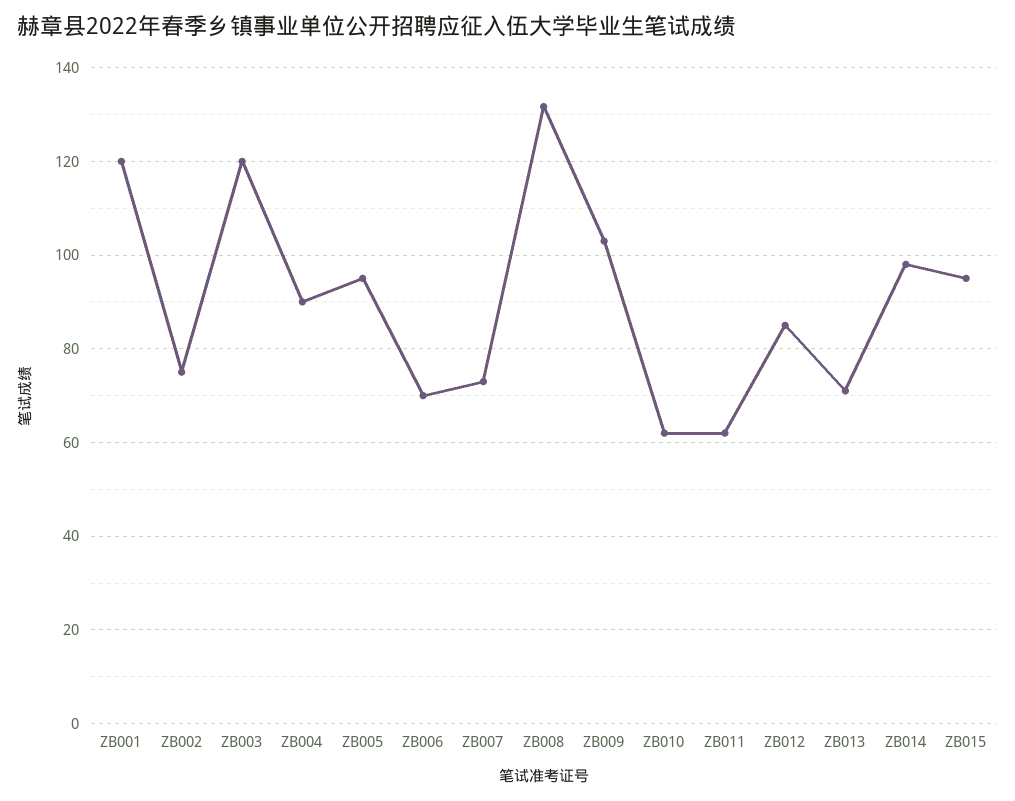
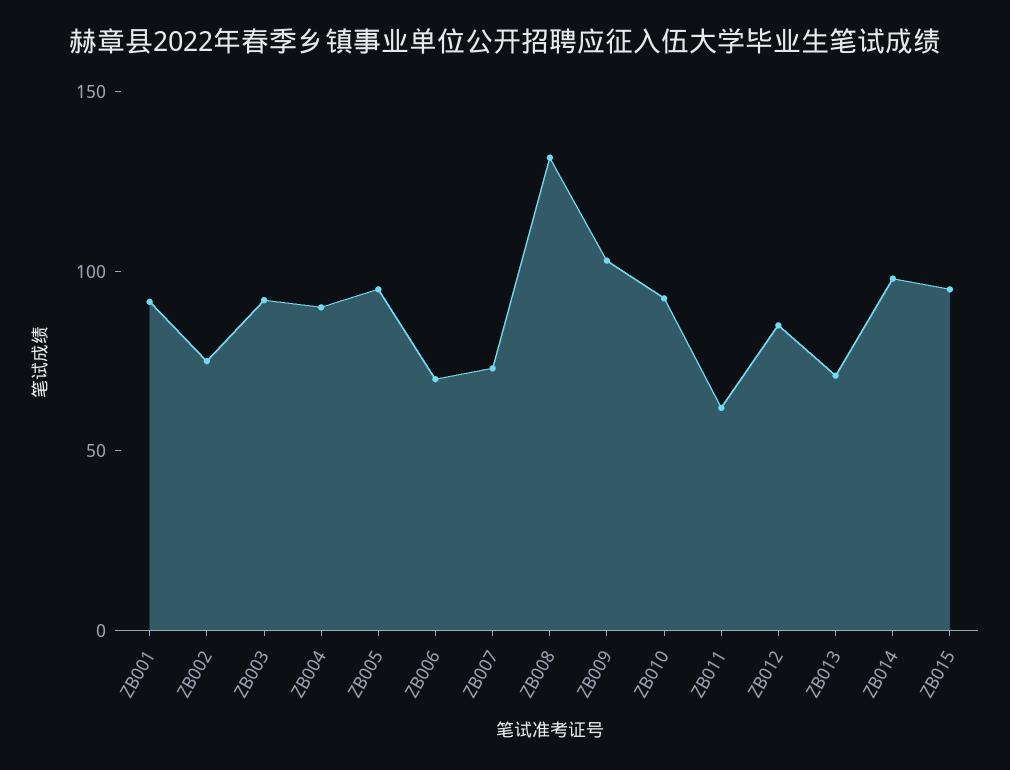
ZB001: 120 -> 90
ZB003: 120 -> 90
ZB010: 62 -> 90

